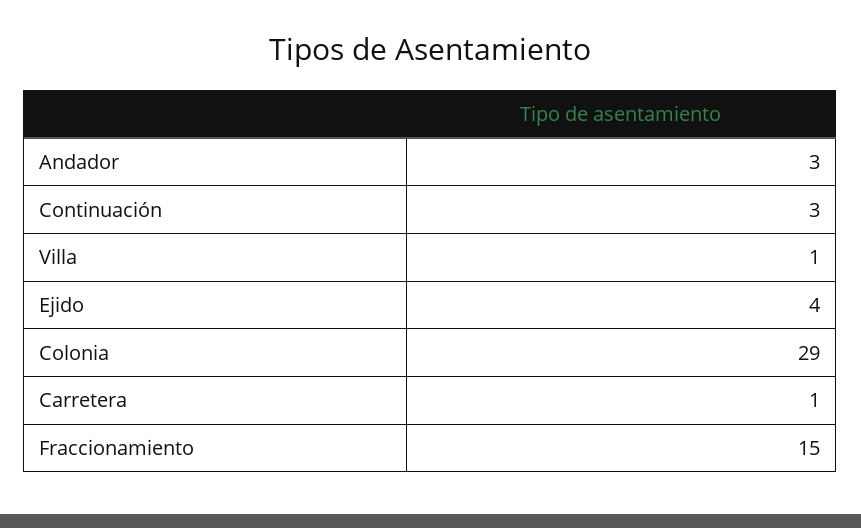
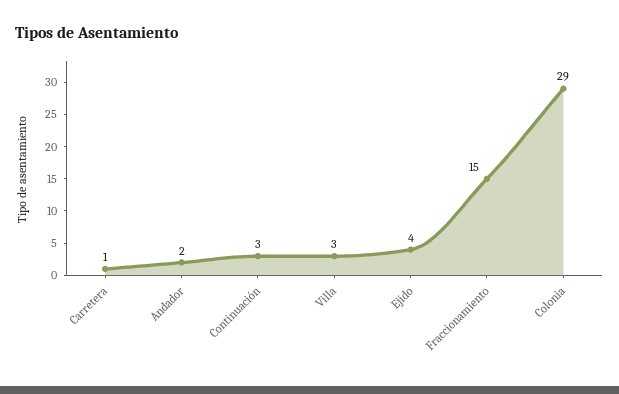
Andador: 3 -> 2
Villa: 1 -> 3

